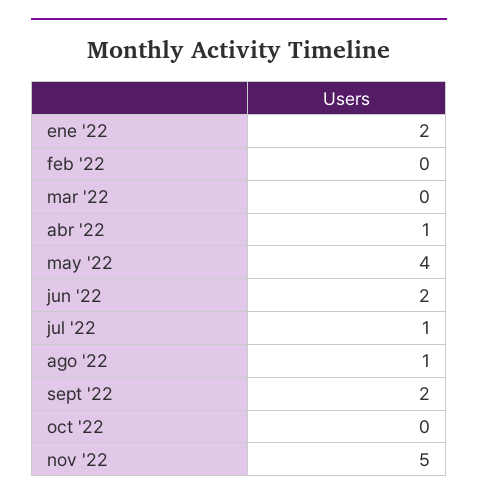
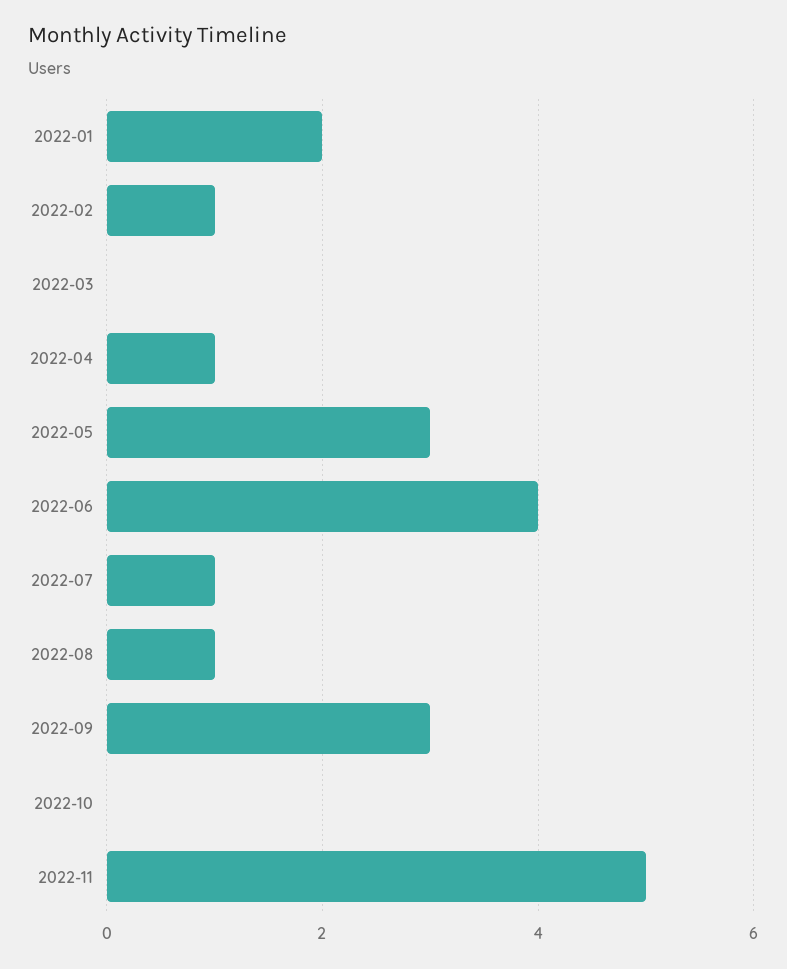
feb '22: 0 -> 1
may '22: 4 -> 3
jun '22: 2 -> 4
sept '22: 2 -> 3

